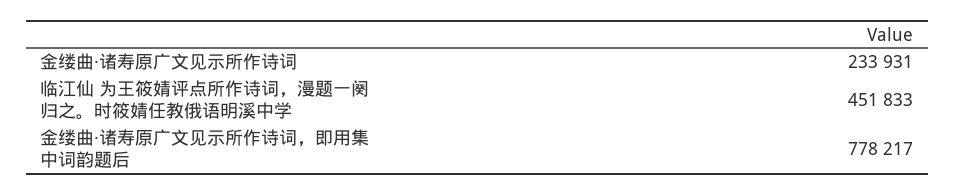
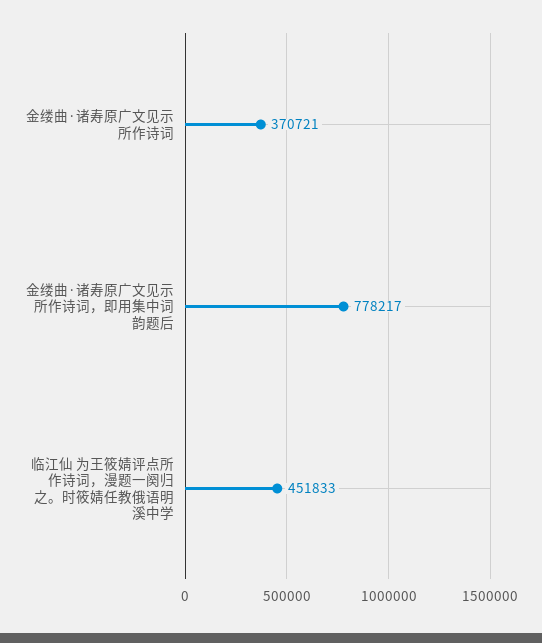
金缕曲·诸寿原广文见示所作诗词: 233931 -> 370721

